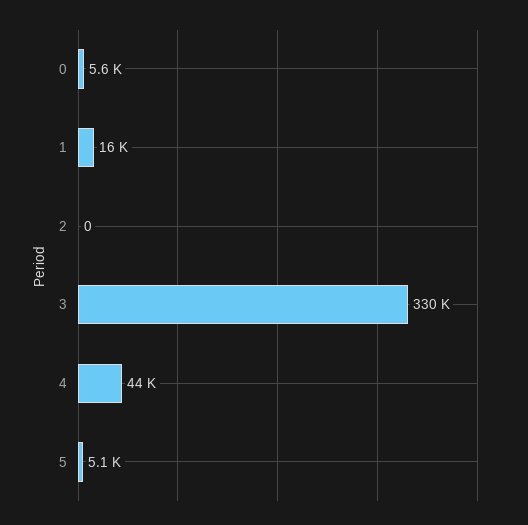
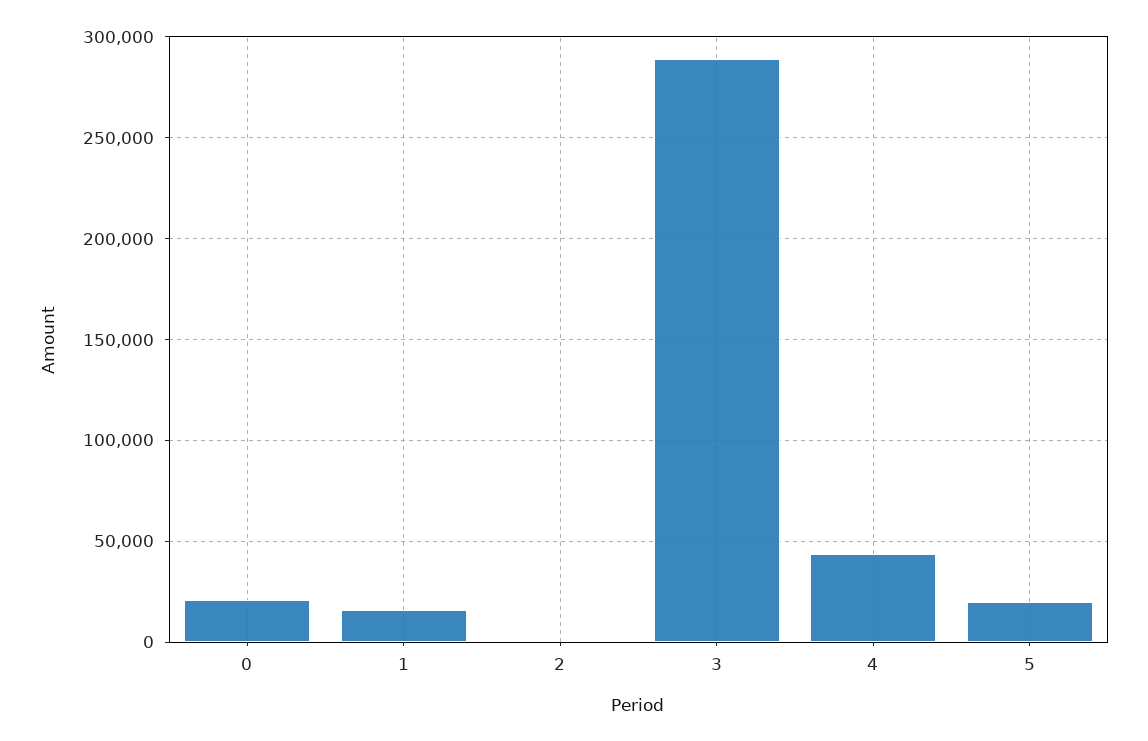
0: 5600 -> 20000
3: 330000 -> 290000
5: 5100 -> 20000

